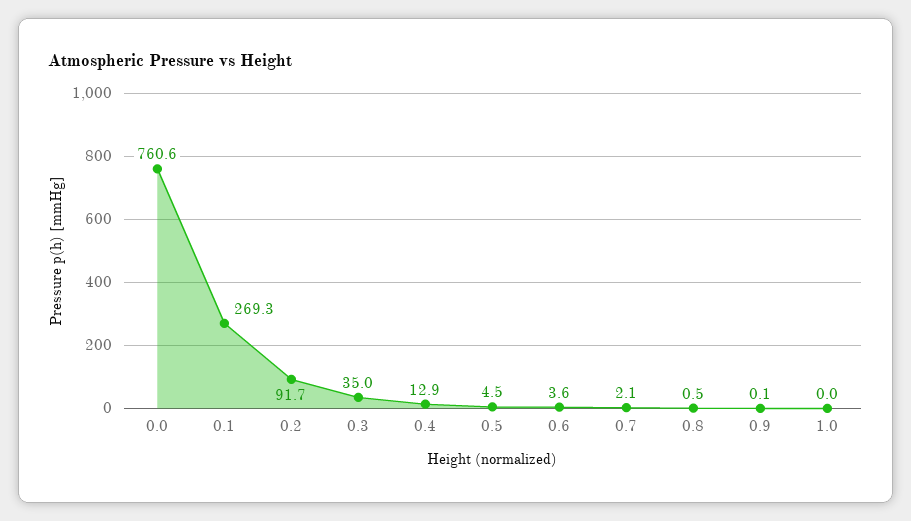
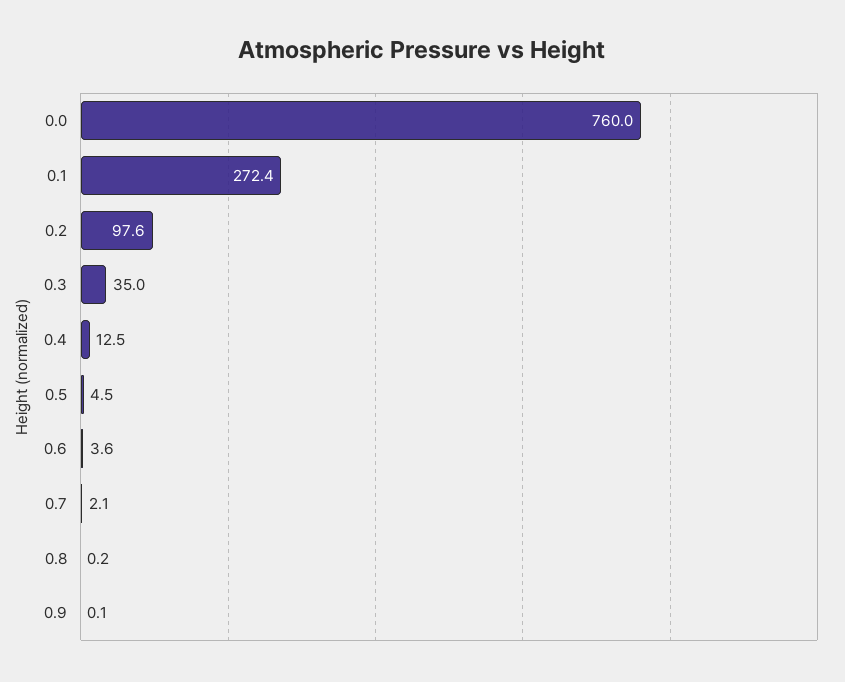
0.0: 760.6 -> 760
0.1: 269.3 -> 272.4
0.2: 91.7 -> 97.6
0.4: 12.9 -> 12.5
0.8: 0.5 -> 0.2
1.0: 0 -> none

